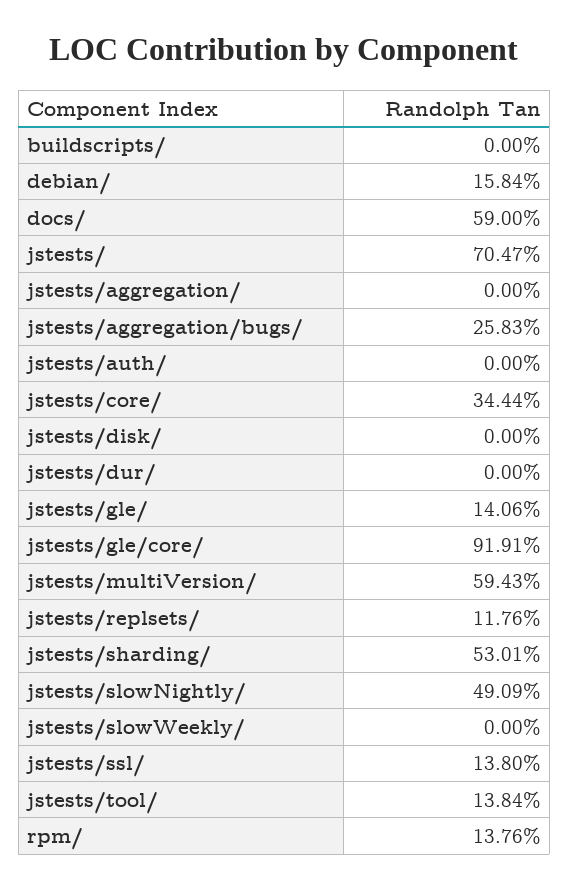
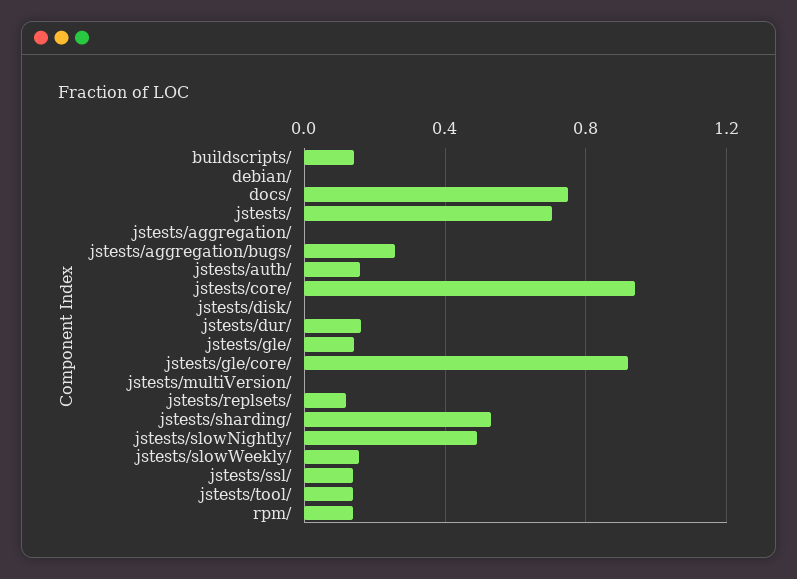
buildscripts/: 0 -> 0.15
debian/: 0.1584 -> 0
docs/: 0.59 -> 0.75
jstests/auth/: 0 -> 0.15
jstests/core/: 0.3444 -> 0.95
jstests/dur/: 0 -> 0.15
jstests/multiVersion/: 0.5943 -> 0
jstests/slowWeekly/: 0 -> 0.15

